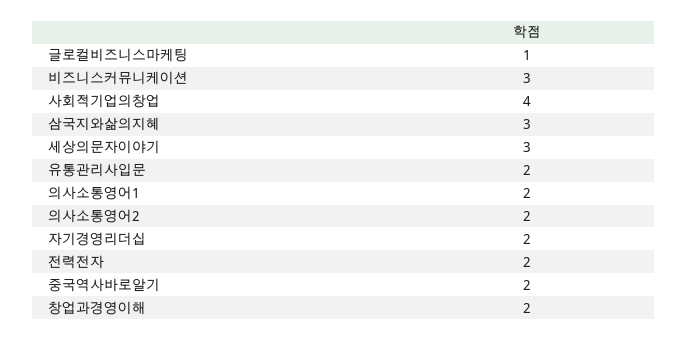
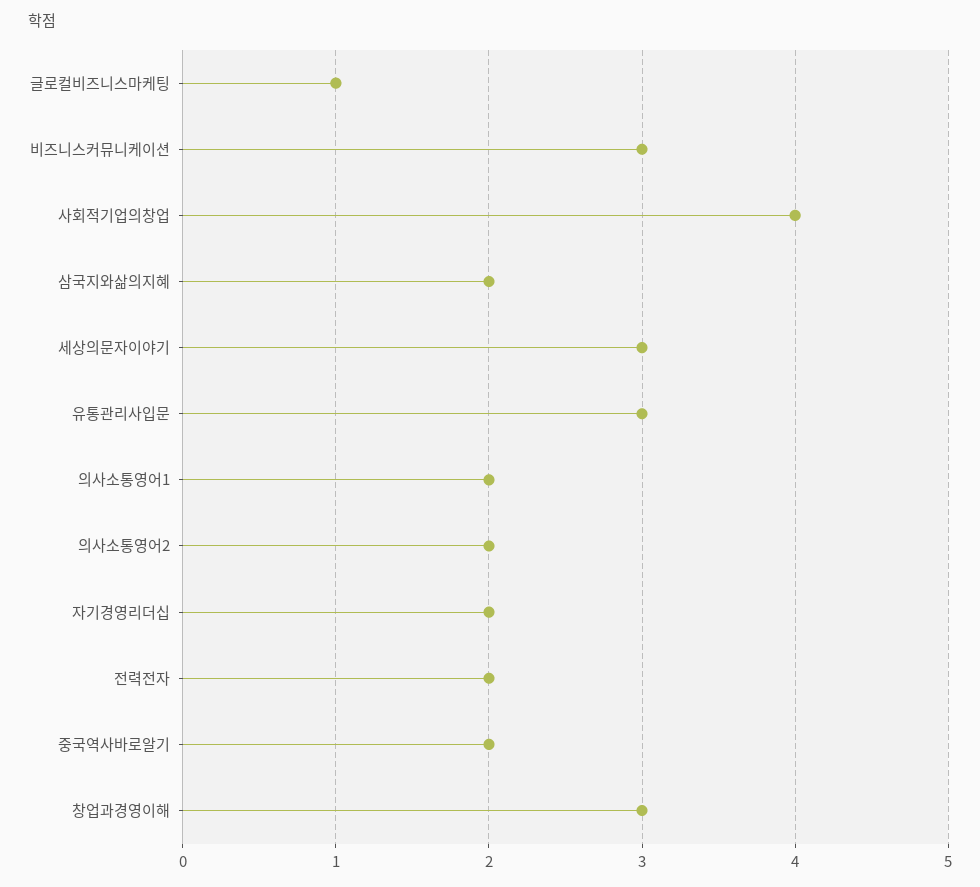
삼국지와삶의지혜: 3 -> 2
유통관리사입문: 2 -> 3
창업과경영이해: 2 -> 3

